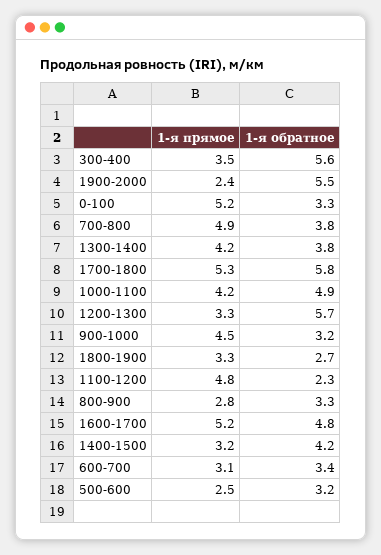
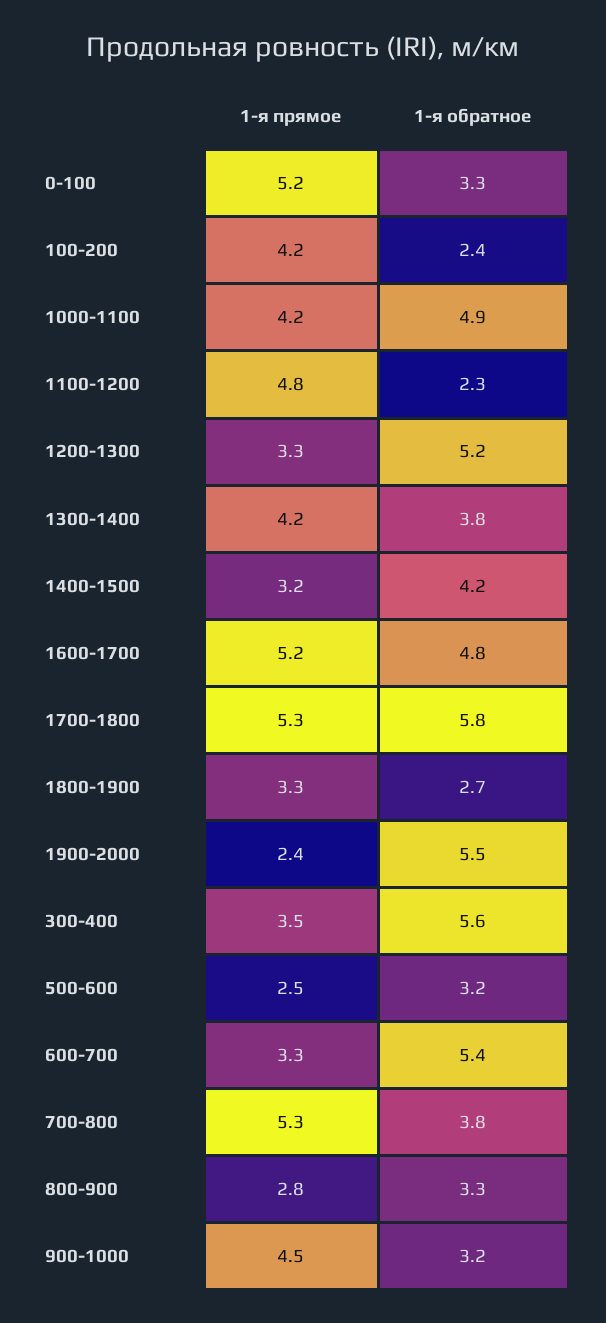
1-я прямое, 700-800: 4.9 -> 5.3
1-я обратное, 1200-1300: 5.7 -> 5.2
1-я прямое, 600-700: 3.1 -> 3.3
1-я обратное, 600-700: 3.4 -> 5.4
1-я прямое, 100-200: none -> 4.2
1-я обратное, 100-200: none -> 2.4

